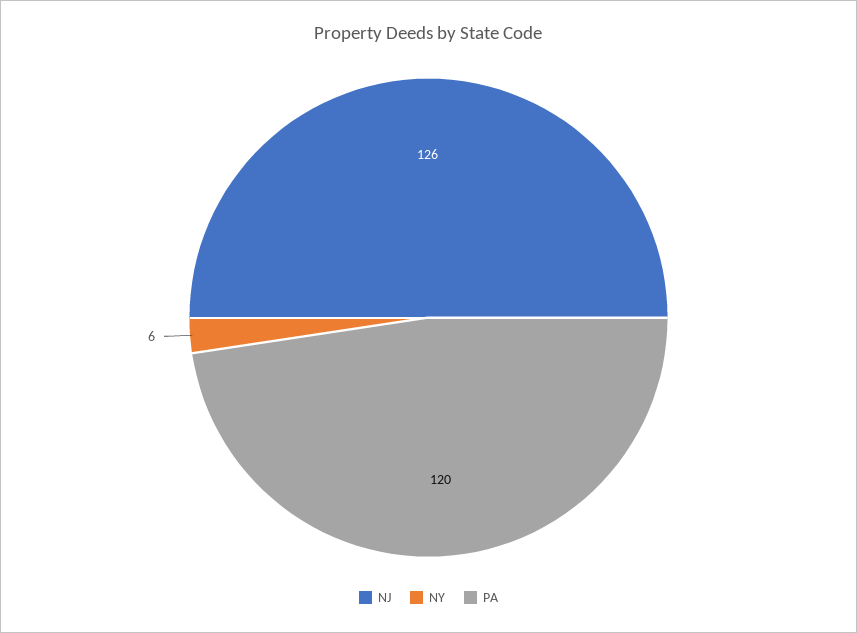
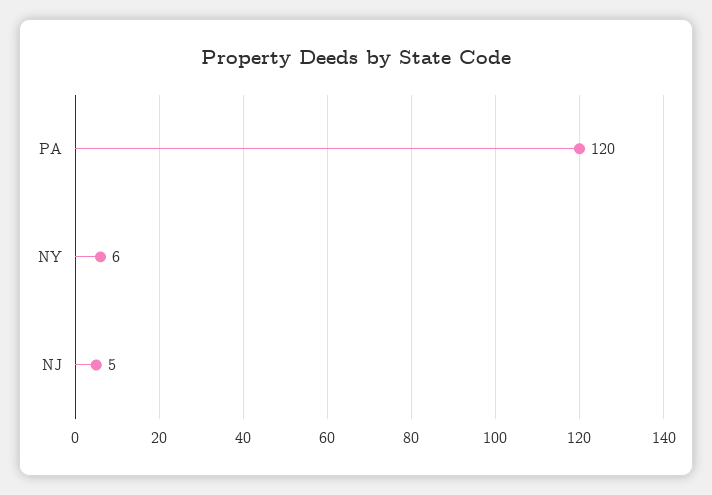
NJ: 126 -> 5

